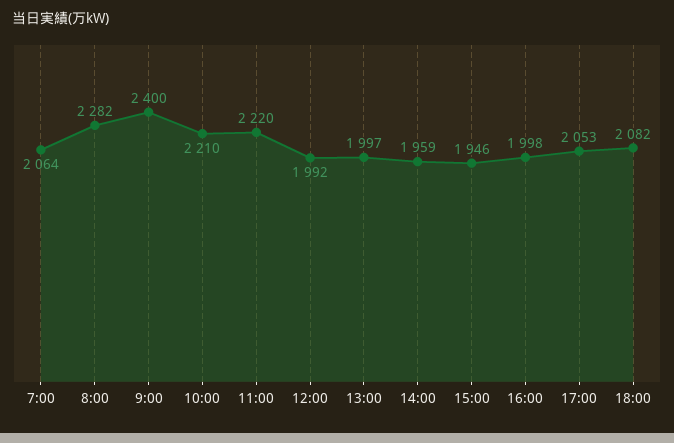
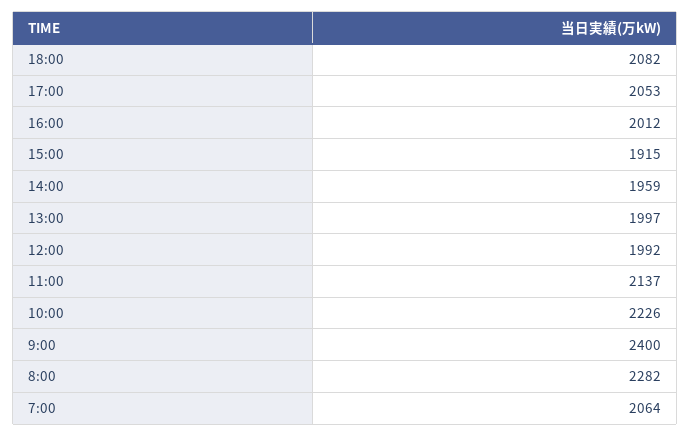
10:00: 2210 -> 2226
11:00: 2220 -> 2137
15:00: 1946 -> 1915
16:00: 1998 -> 2012

